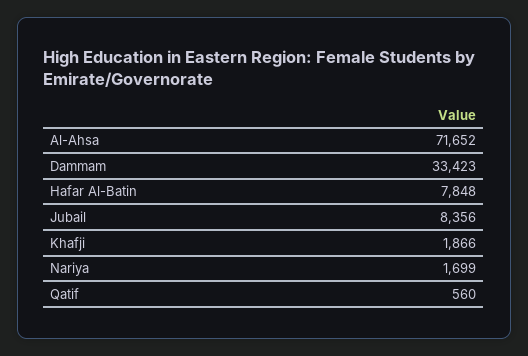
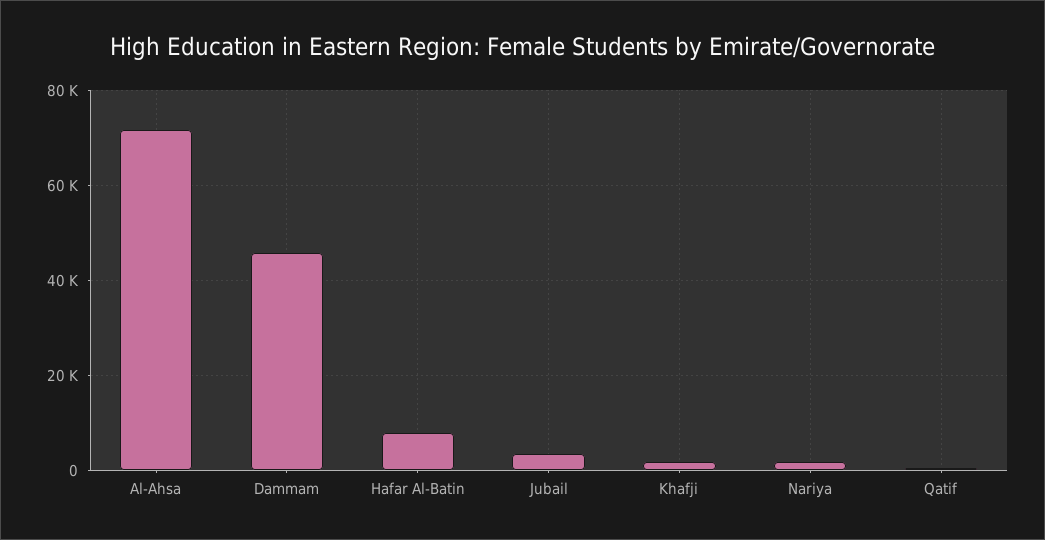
Dammam: 33423 -> 46000
Jubail: 8356 -> 4000

